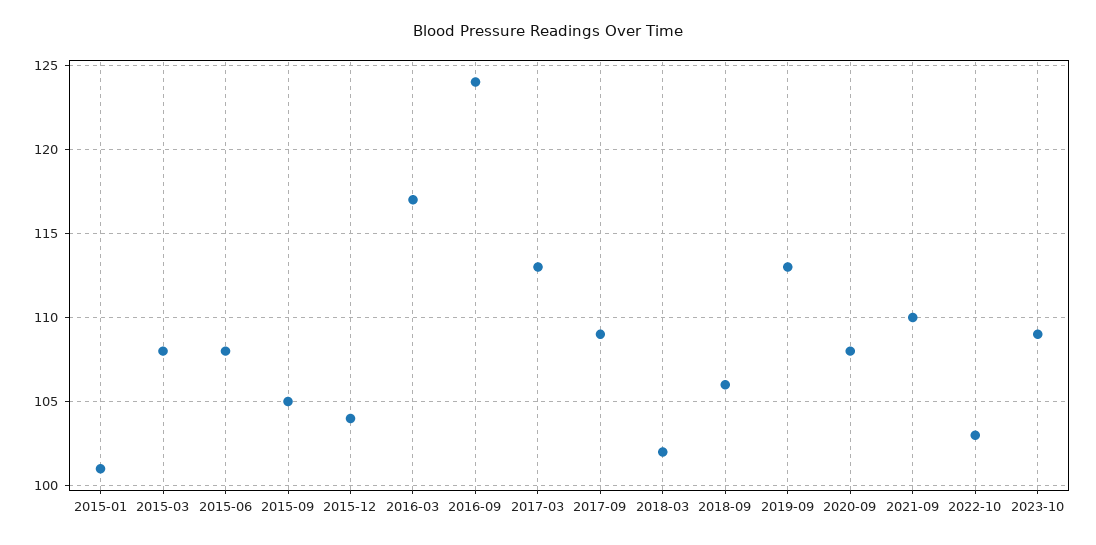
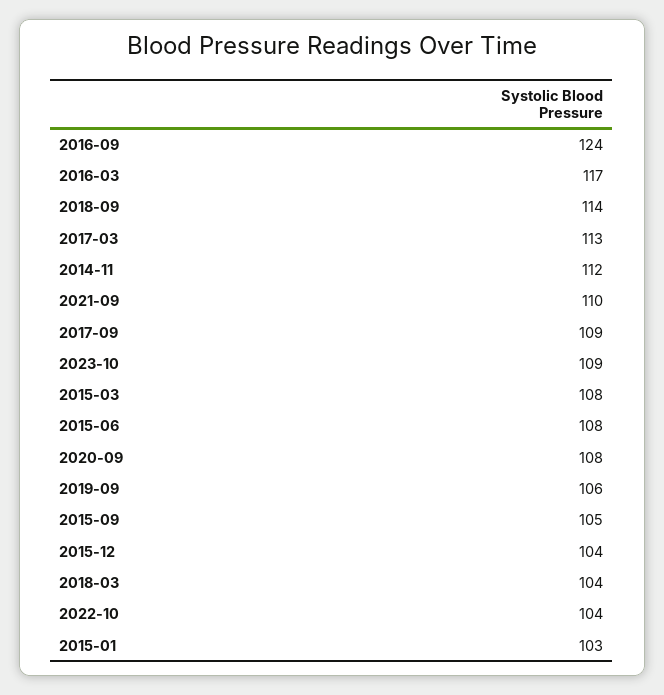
2015-01: 101 -> 103
2018-03: 102 -> 104
2018-09: 106 -> 114
2019-09: 113 -> 106
2022-10: 103 -> 104
2014-11: none -> 112

